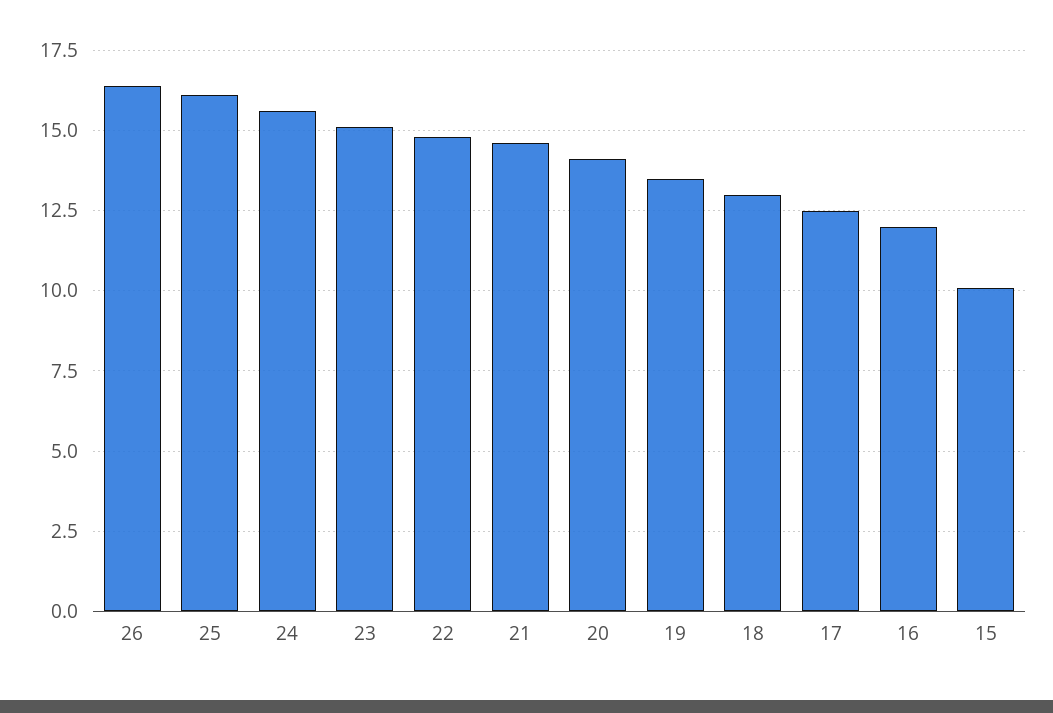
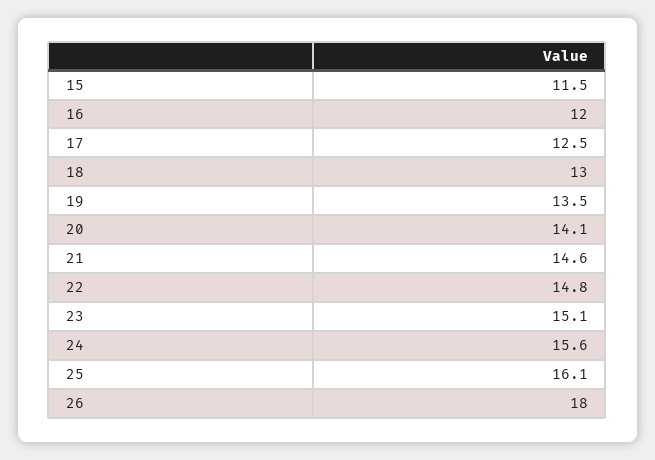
26: 16.5 -> 18
15: 10 -> 11.5

